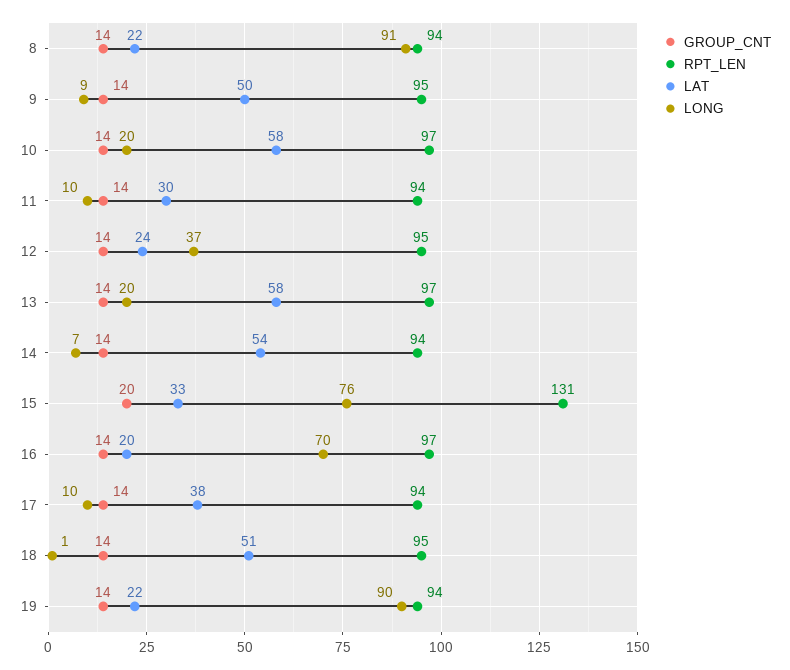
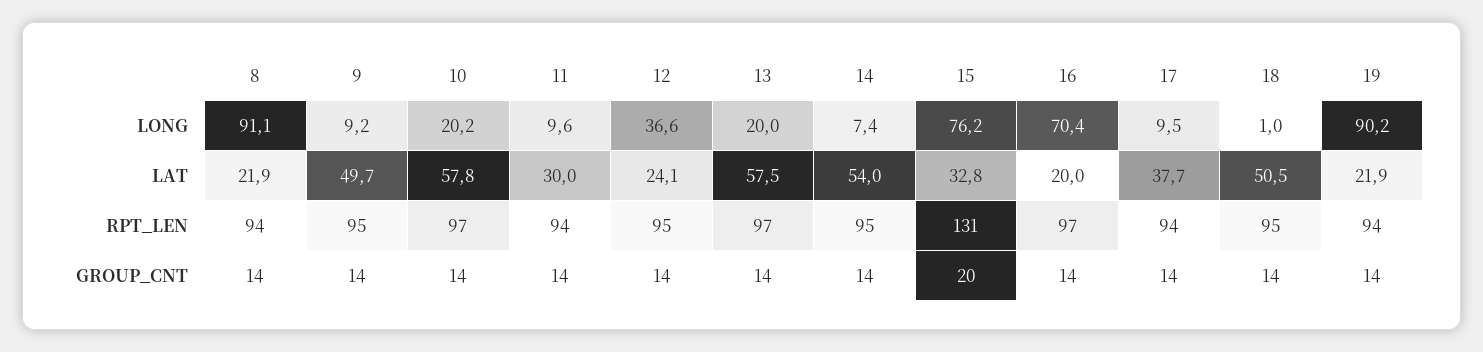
RPT_LEN, 14: 94 -> 95

